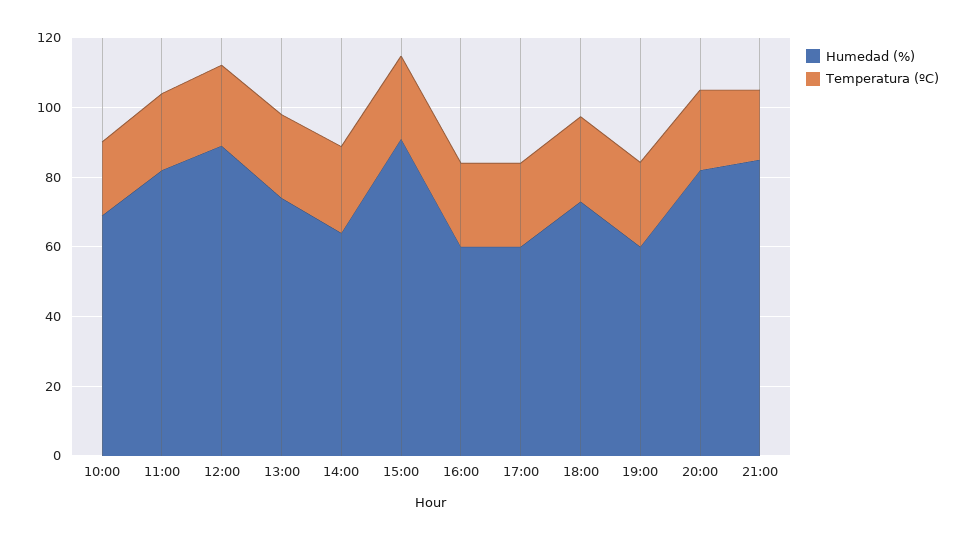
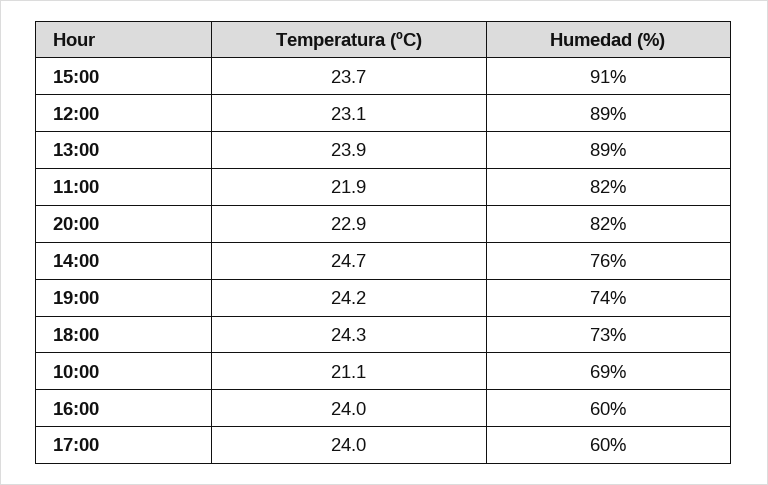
Humedad (%), 13:00: 75 -> 89
Humedad (%), 14:00: 65 -> 76
Humedad (%), 19:00: 60 -> 74
Humedad (%), 21:00: 85 -> none
Temperatura (ºC), 21:00: 20 -> none

